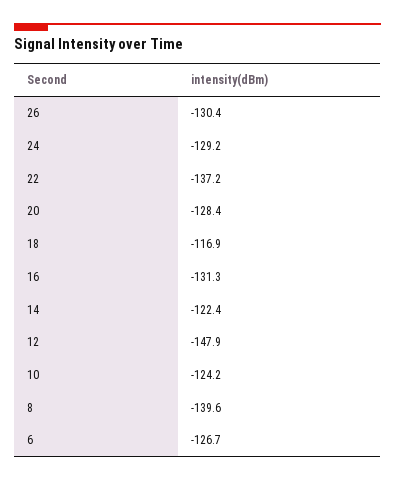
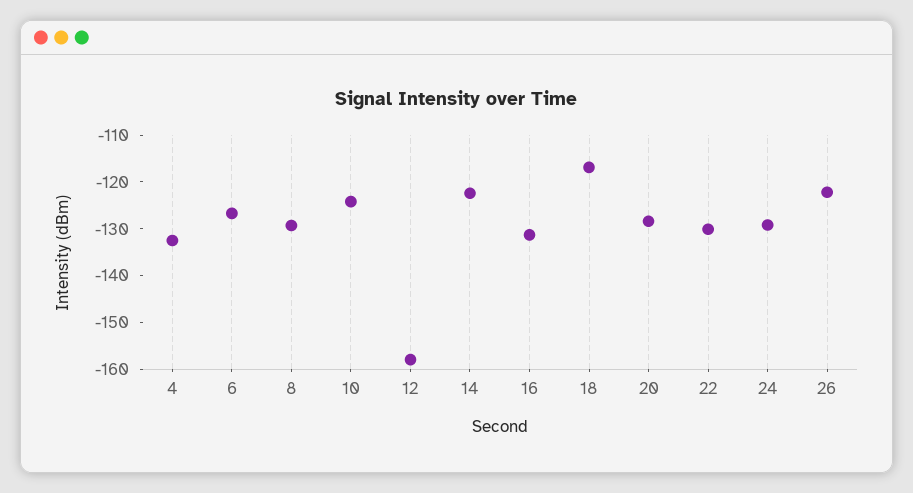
26: -130.4 -> -122
22: -137.2 -> -130
12: -147.9 -> -158
8: -139.6 -> -130
4: none -> -132

